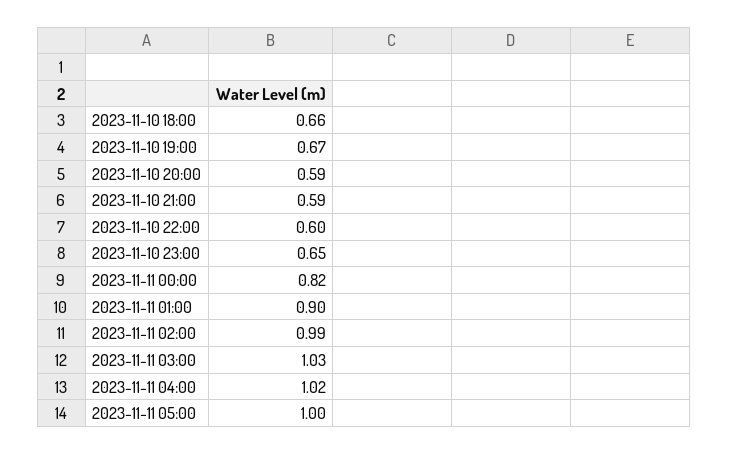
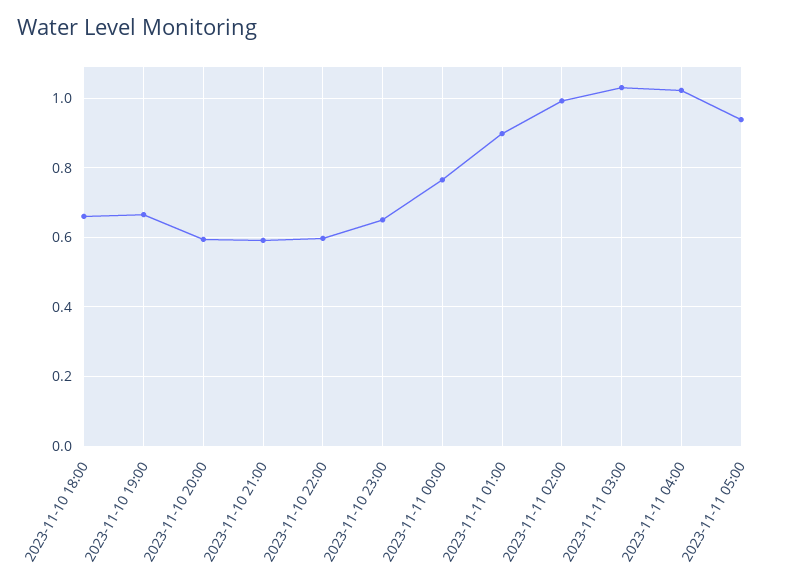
2023-11-11 00:00: 0.82 -> 0.76
2023-11-11 05:00: 1 -> 0.94

